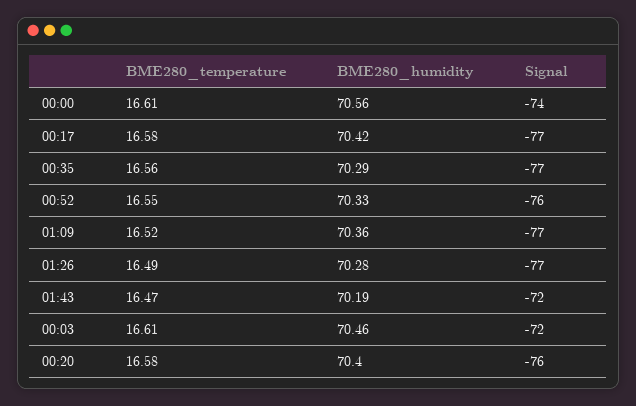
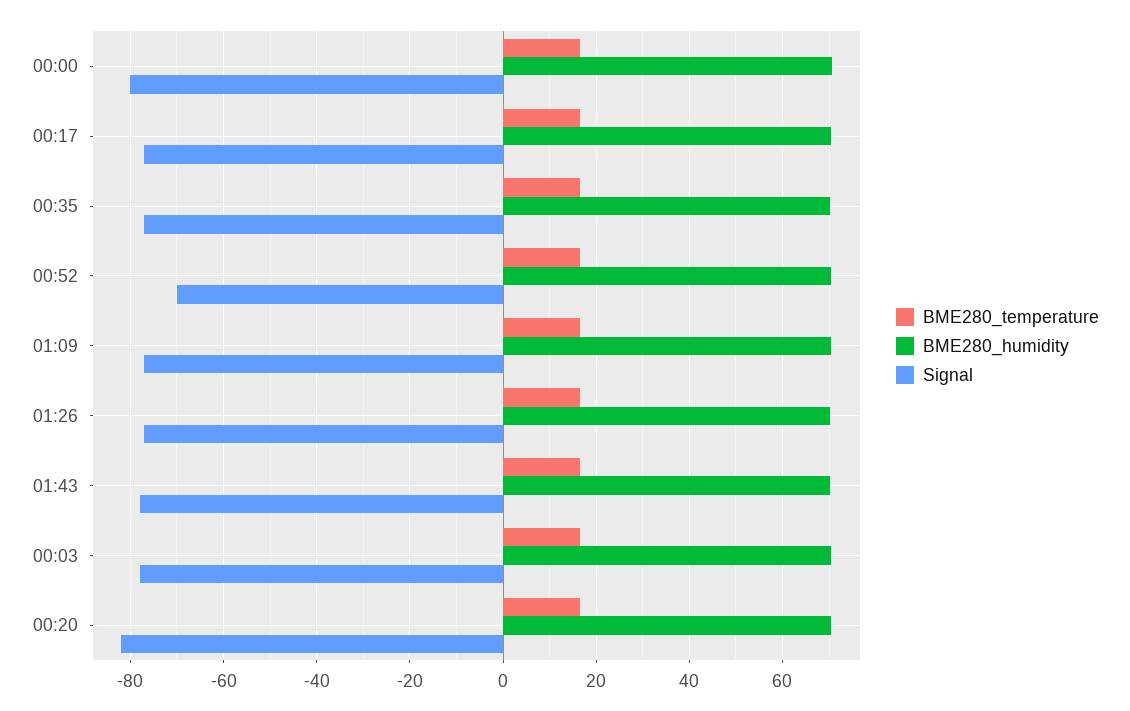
Signal, 00:00: -74 -> -80
Signal, 00:52: -76 -> -70
Signal, 01:43: -72 -> -78
Signal, 00:03: -72 -> -78
Signal, 00:20: -76 -> -82

